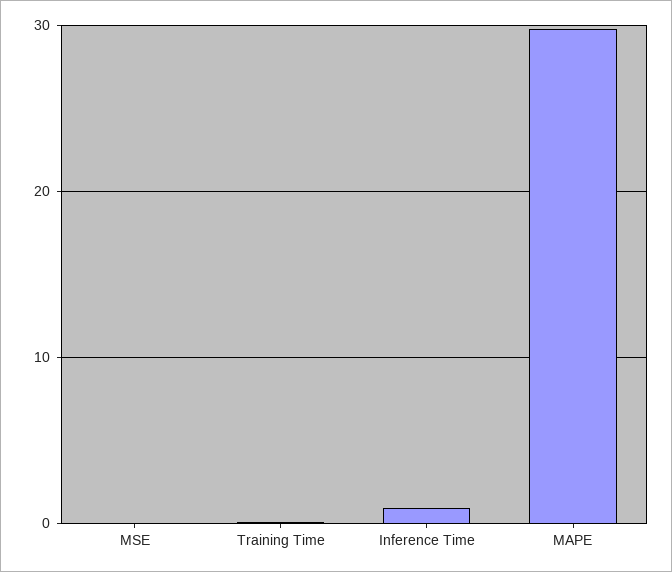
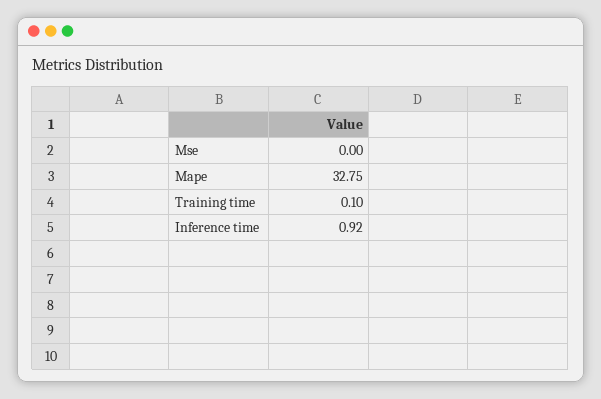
MAPE: 30 -> 32.75

